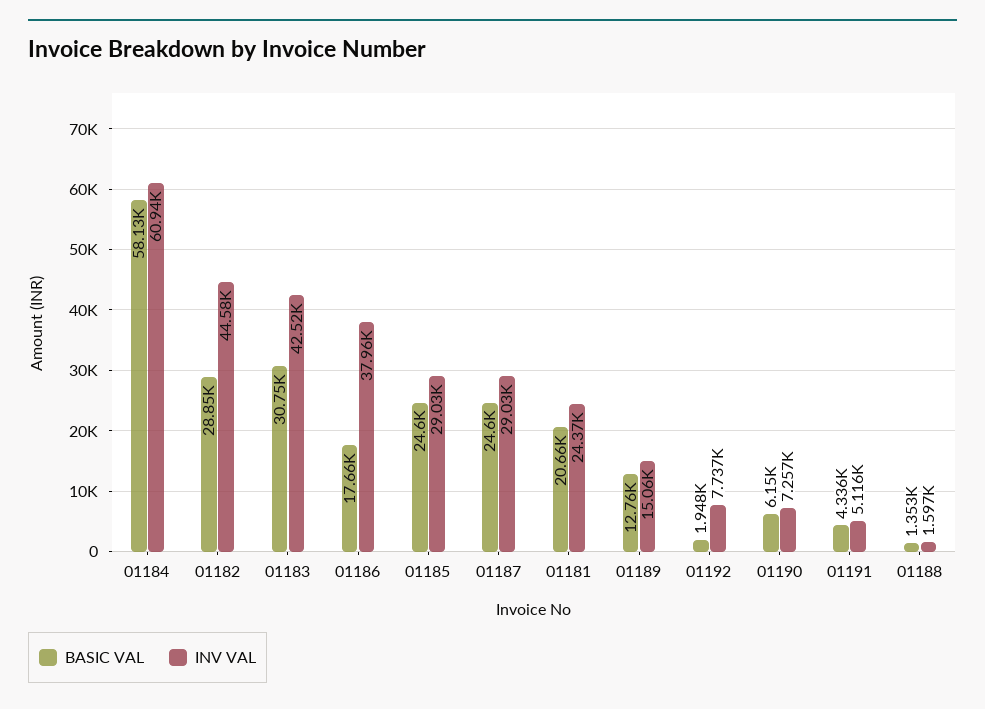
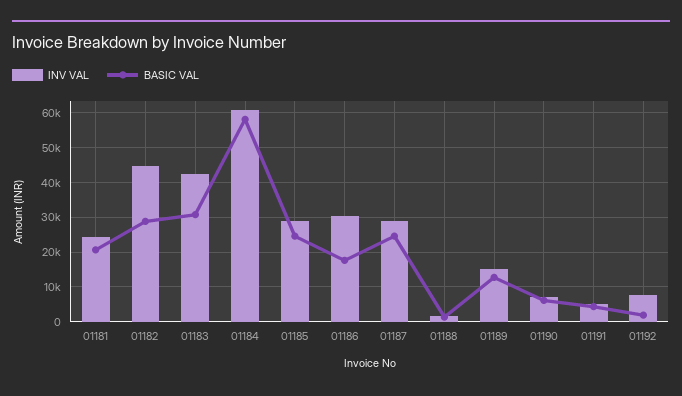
INV VAL, 01186: 37960 -> 30000

